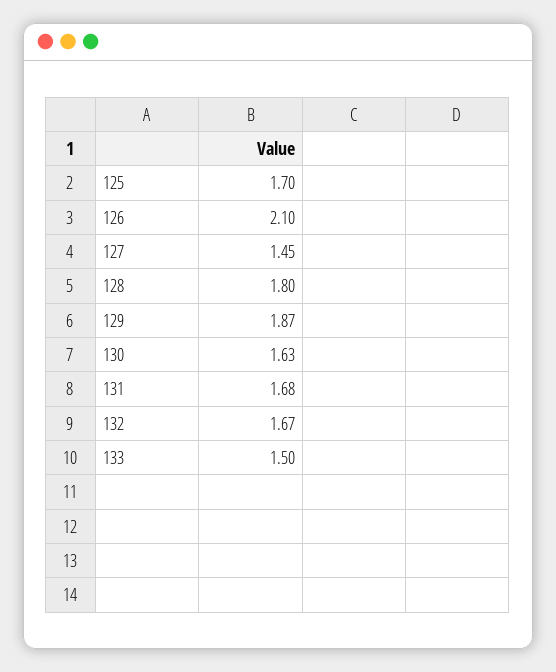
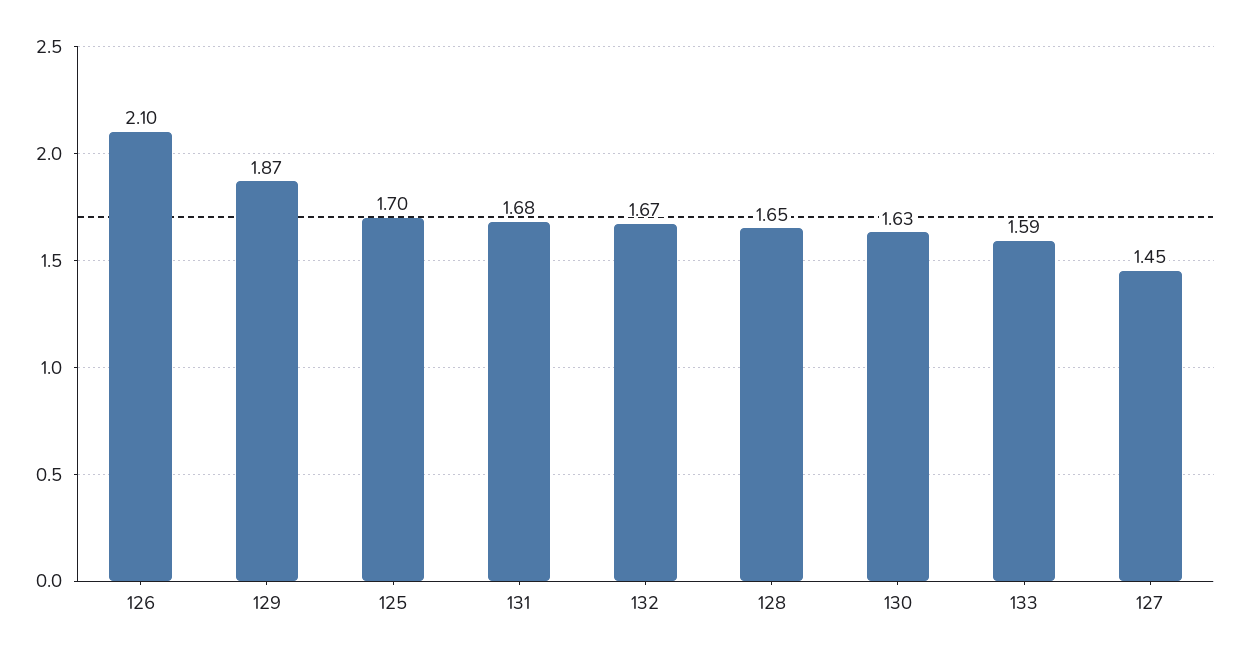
128: 1.8 -> 1.65
133: 1.5 -> 1.59

